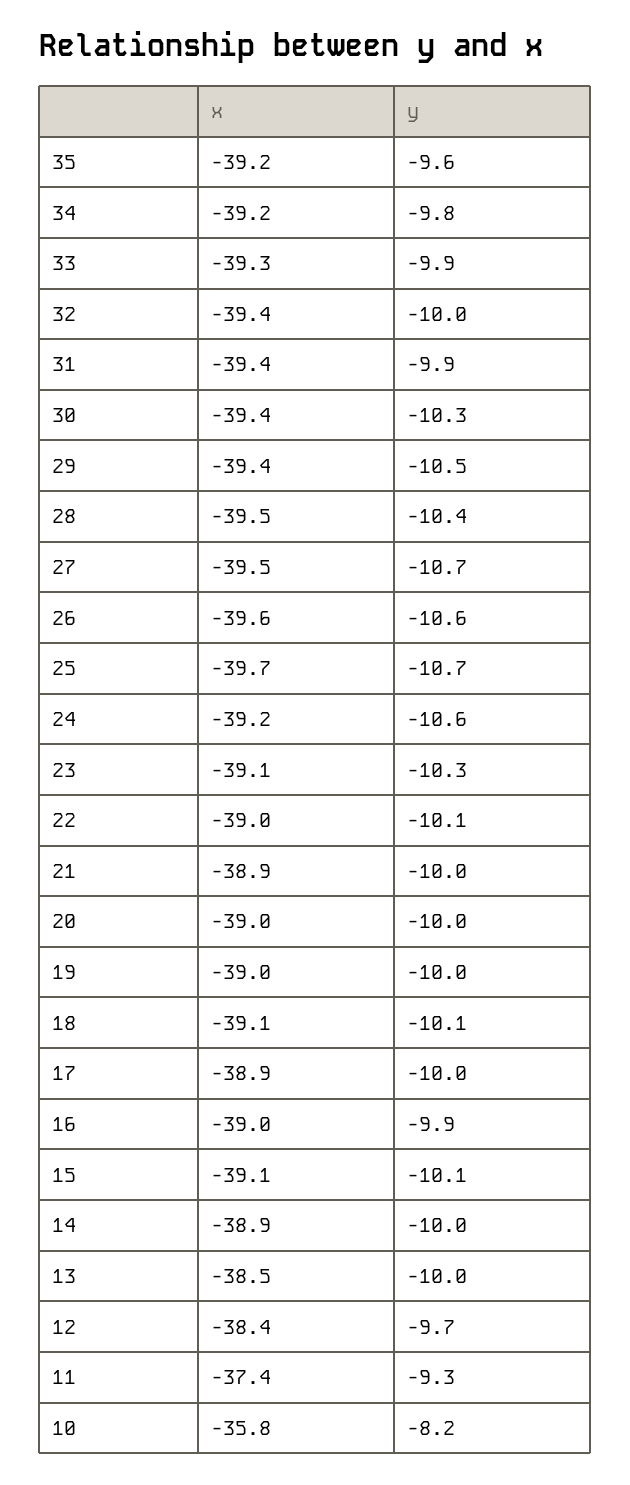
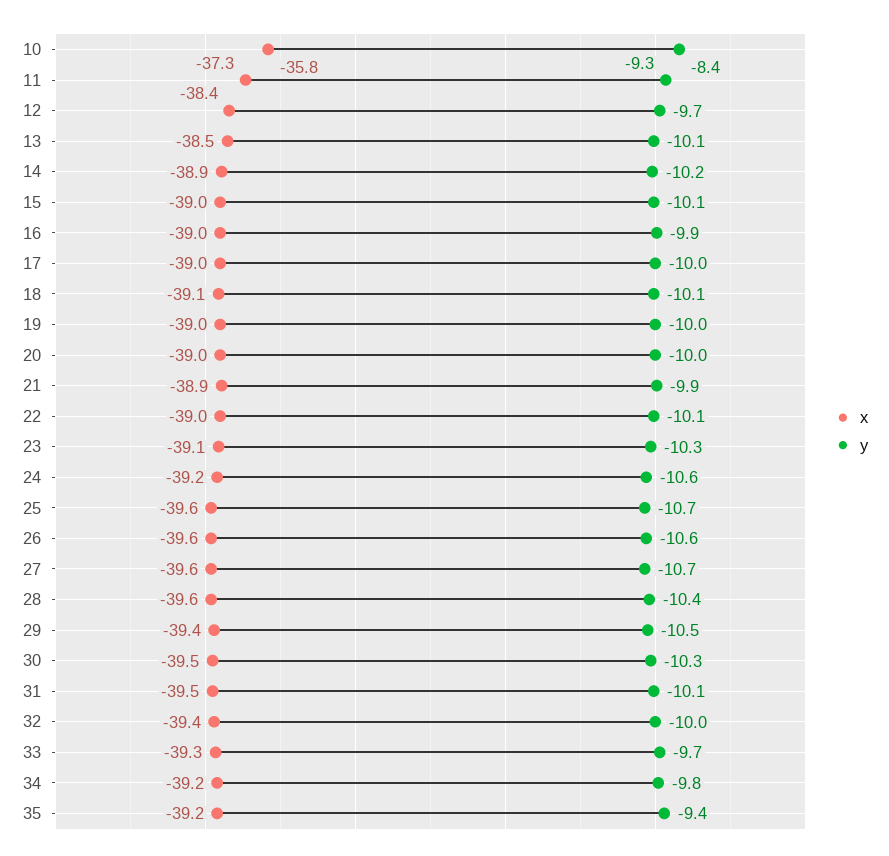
y, 35: -9.6 -> -9.4
y, 33: -9.9 -> -9.7
x, 31: -39.4 -> -39.5
y, 31: -9.9 -> -10.1
x, 30: -39.4 -> -39.5
x, 28: -39.5 -> -39.6
x, 27: -39.5 -> -39.6
x, 25: -39.7 -> -39.6
y, 21: -10 -> -9.9
x, 17: -38.9 -> -39
x, 15: -39.1 -> -39
y, 14: -10 -> -10.2
y, 13: -10 -> -10.1
x, 11: -37.4 -> -37.3
y, 10: -8.2 -> -8.4

